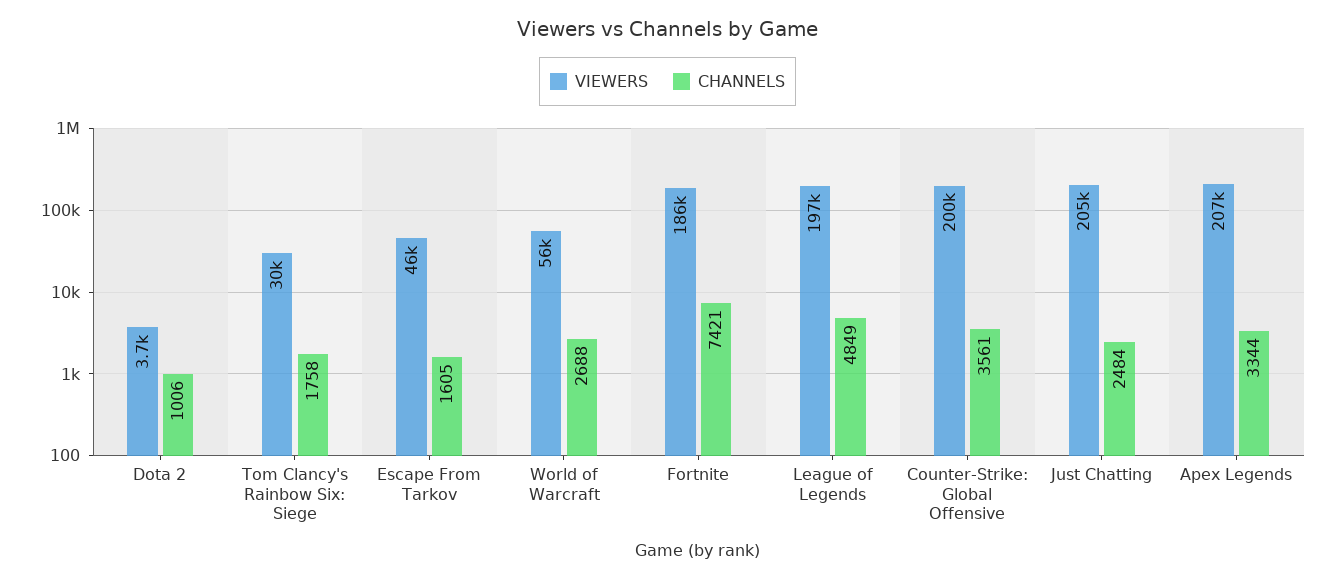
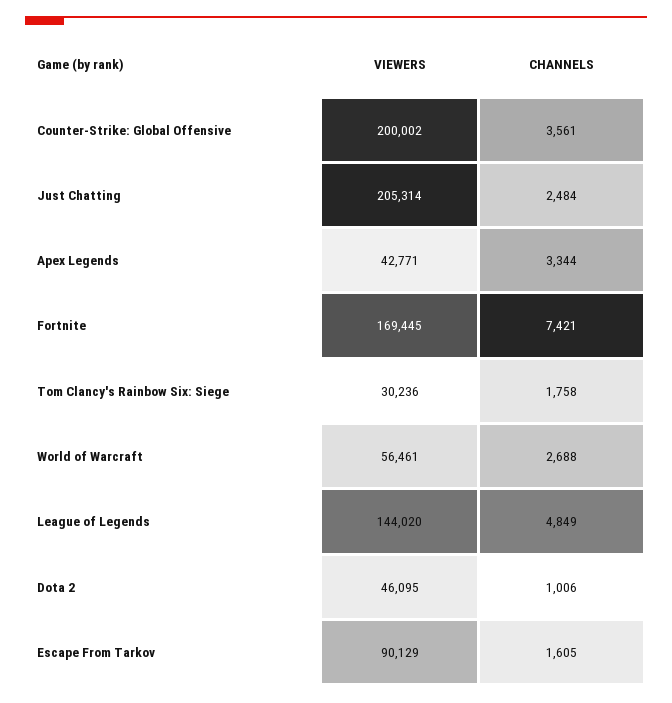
VIEWERS, Dota 2: 3700 -> 46095
VIEWERS, Escape From Tarkov: 46000 -> 90129
VIEWERS, Fortnite: 186000 -> 169445
VIEWERS, League of Legends: 197000 -> 144020
VIEWERS, Apex Legends: 207000 -> 42771

